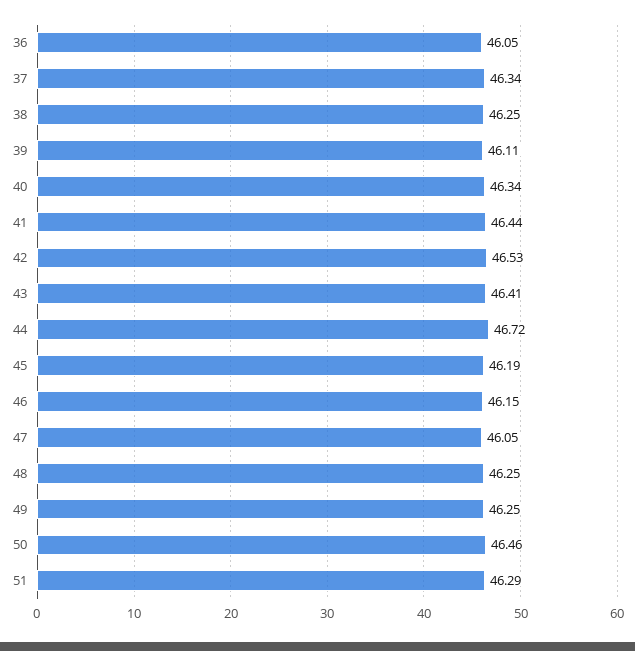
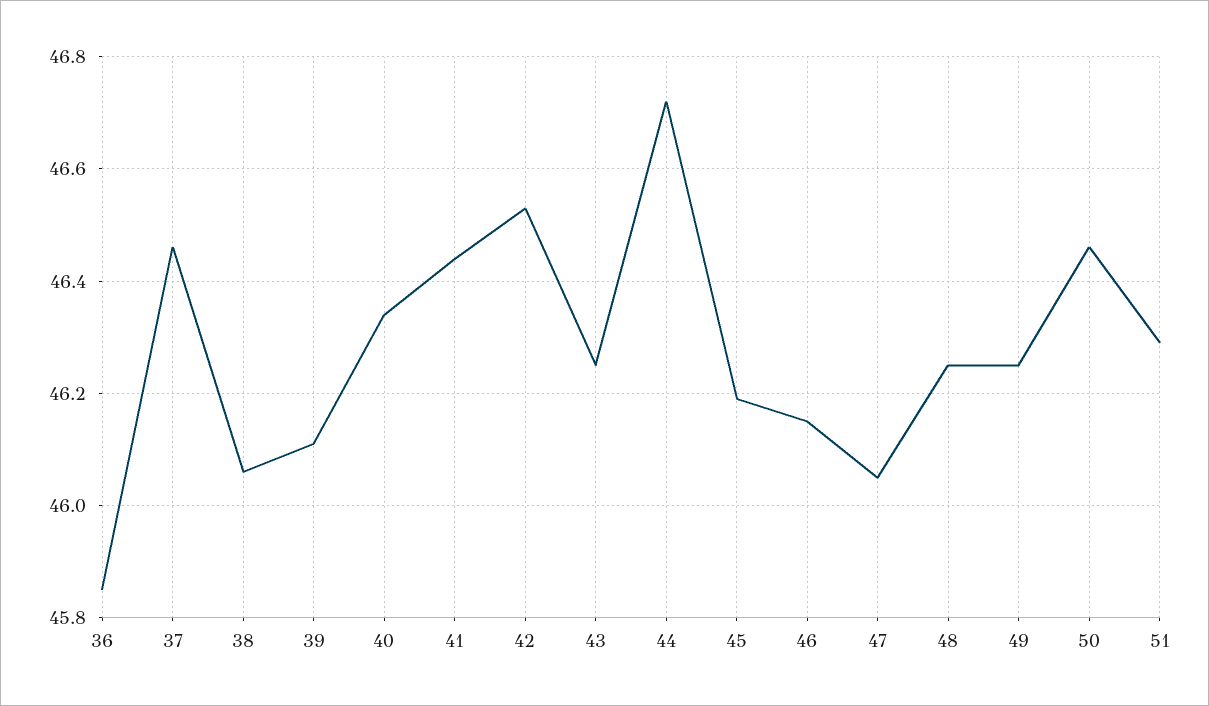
36: 46.05 -> 45.85
37: 46.34 -> 46.45
38: 46.25 -> 46.05
43: 46.41 -> 46.25

